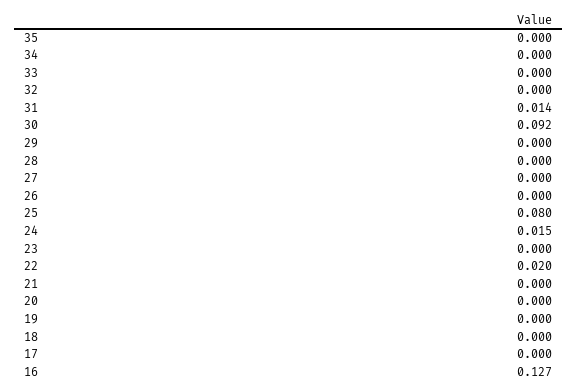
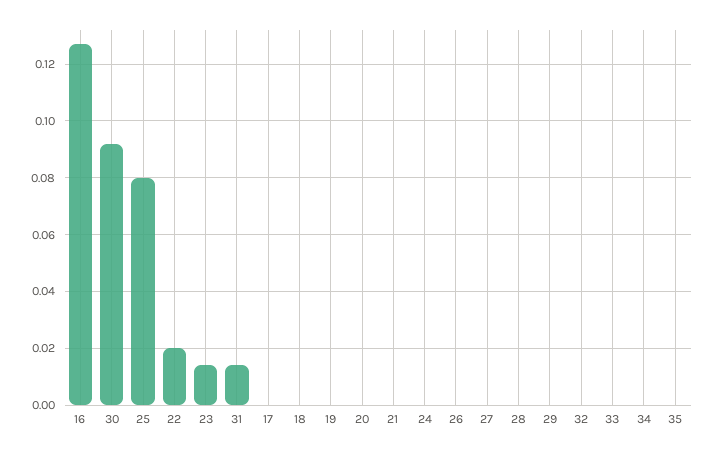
24: 0.015 -> 0
23: 0 -> 0.015

